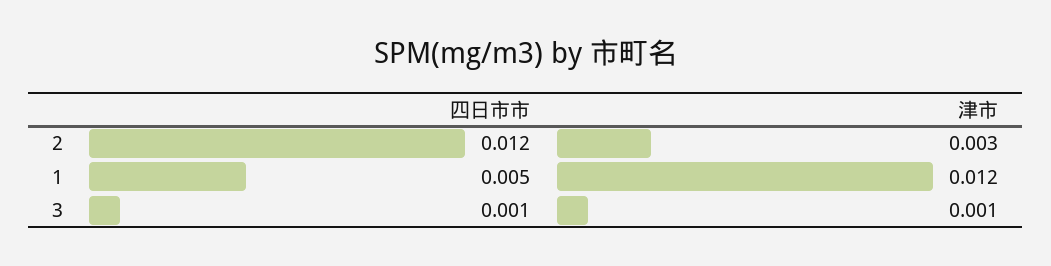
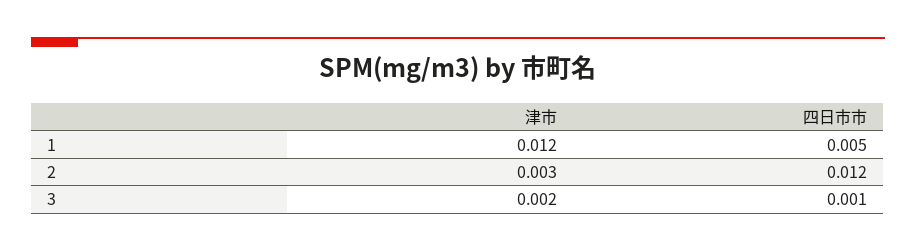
津市, 3: 0.001 -> 0.002

